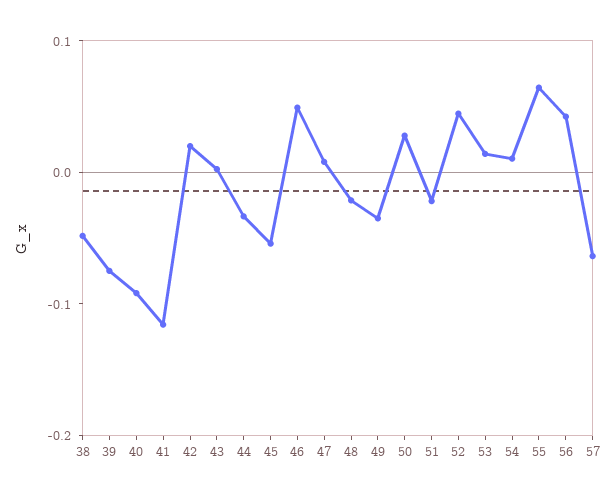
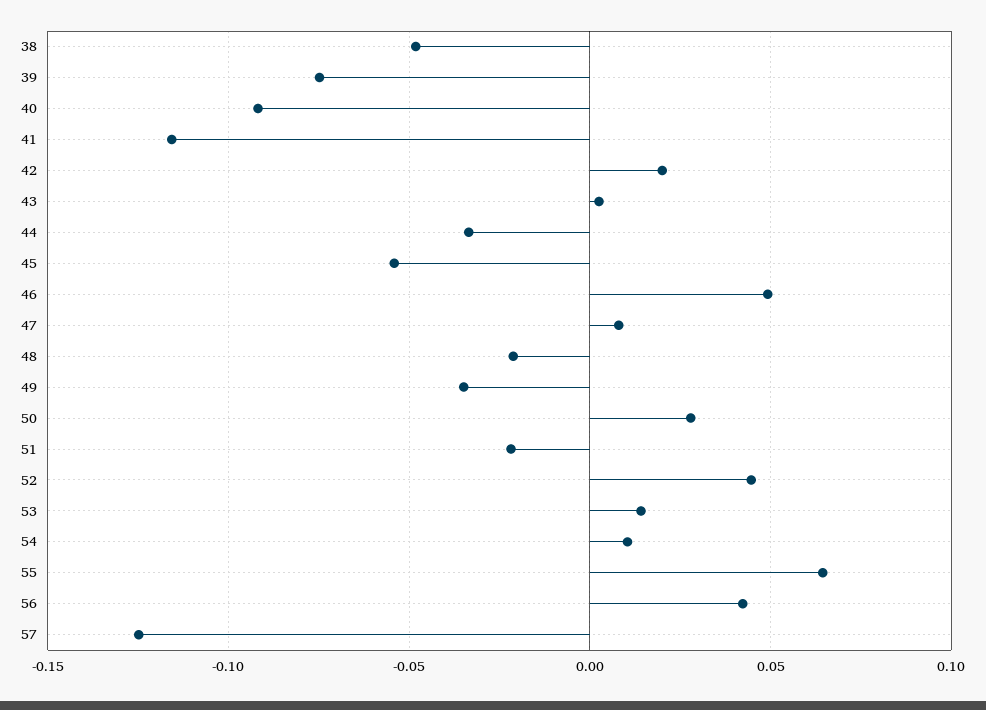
57: -0.06 -> -0.125

